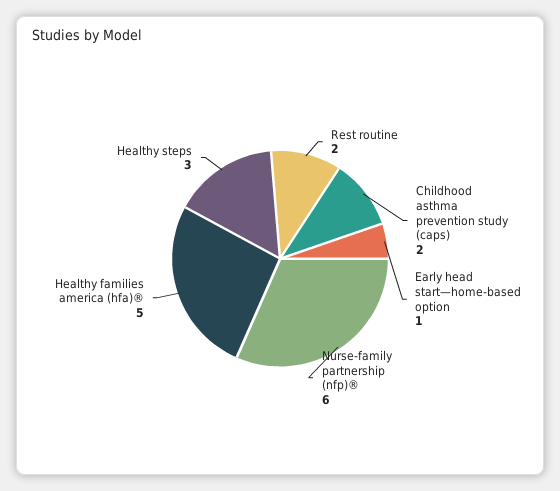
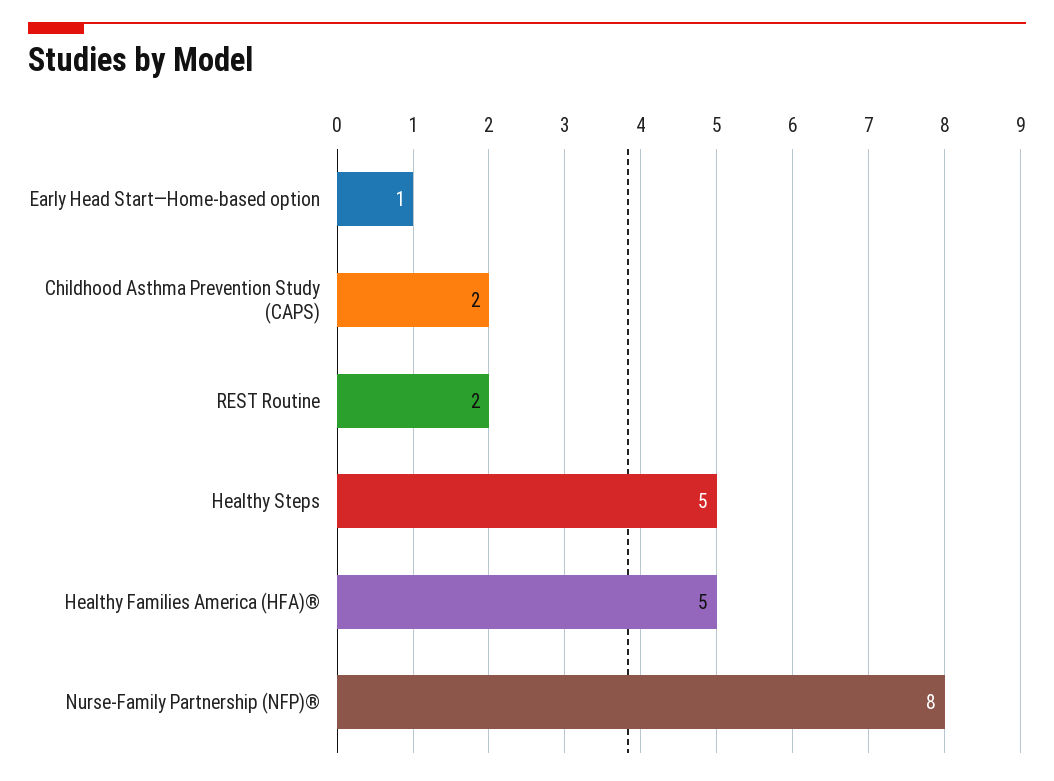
Nurse-family partnership (nfp)®: 6 -> 8
Healthy steps: 3 -> 5

